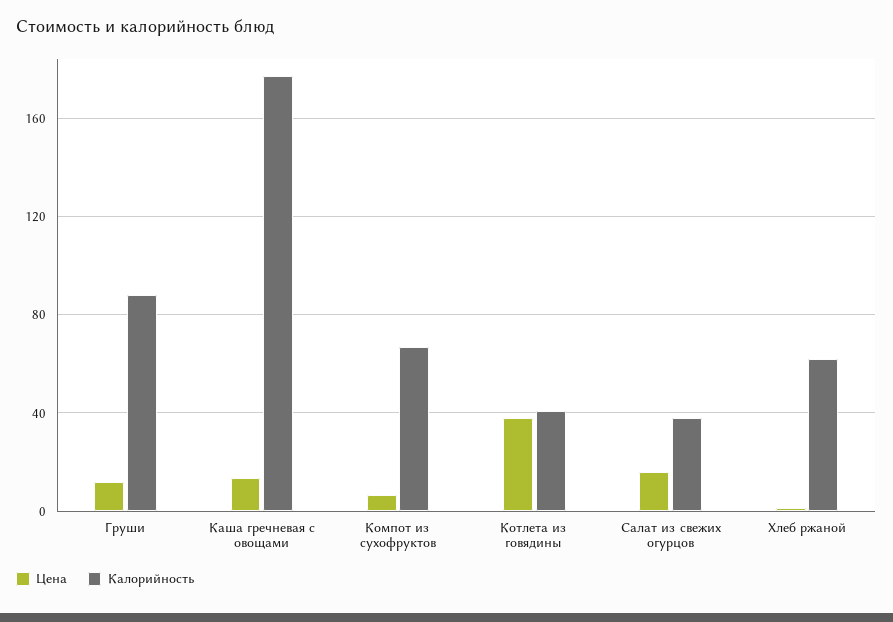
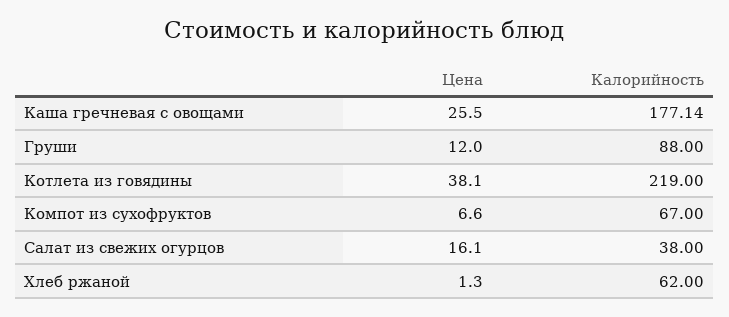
Цена, Каша гречневая с овощами: 15 -> 25.5
Калорийность, Котлета из говядины: 40 -> 219

